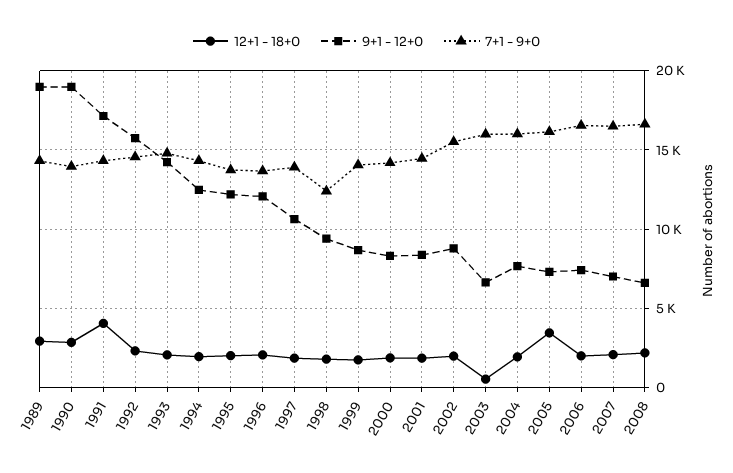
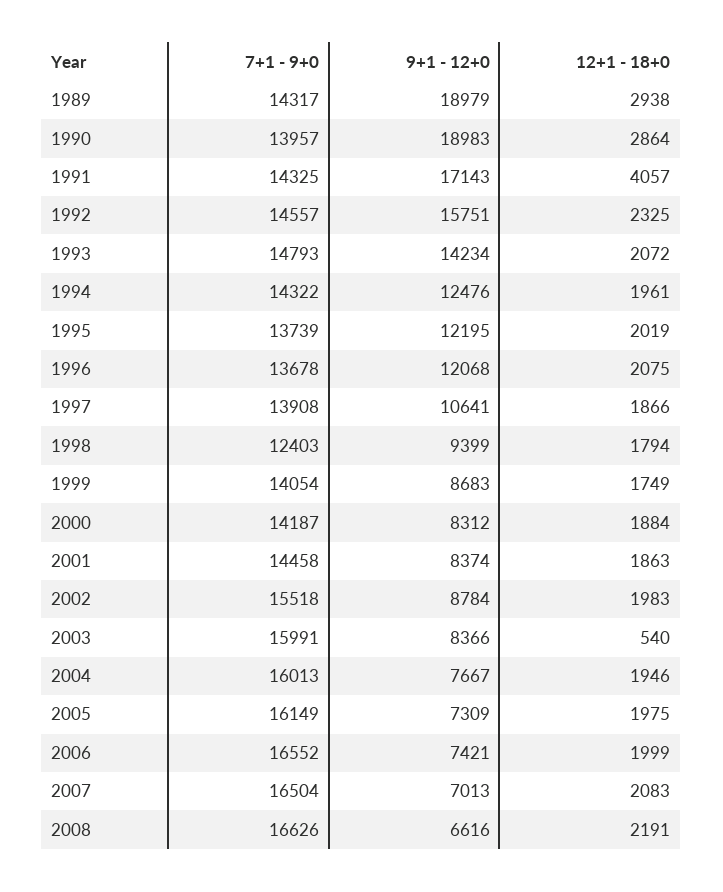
9+1 - 12+0, 2003: 6500 -> 8366
12+1 - 18+0, 2005: 3500 -> 1975

